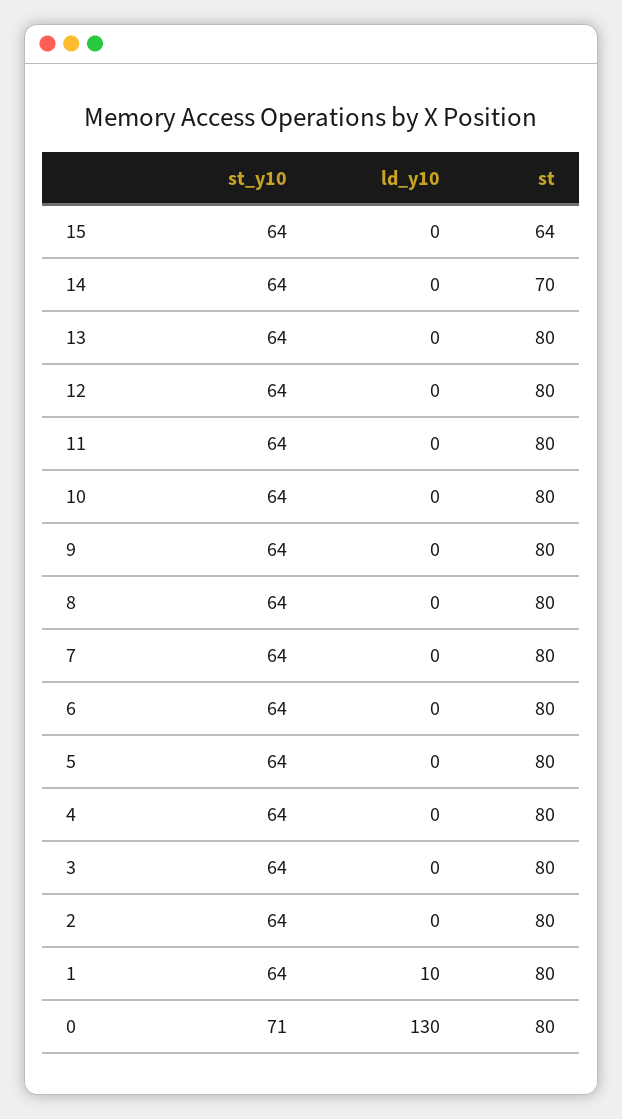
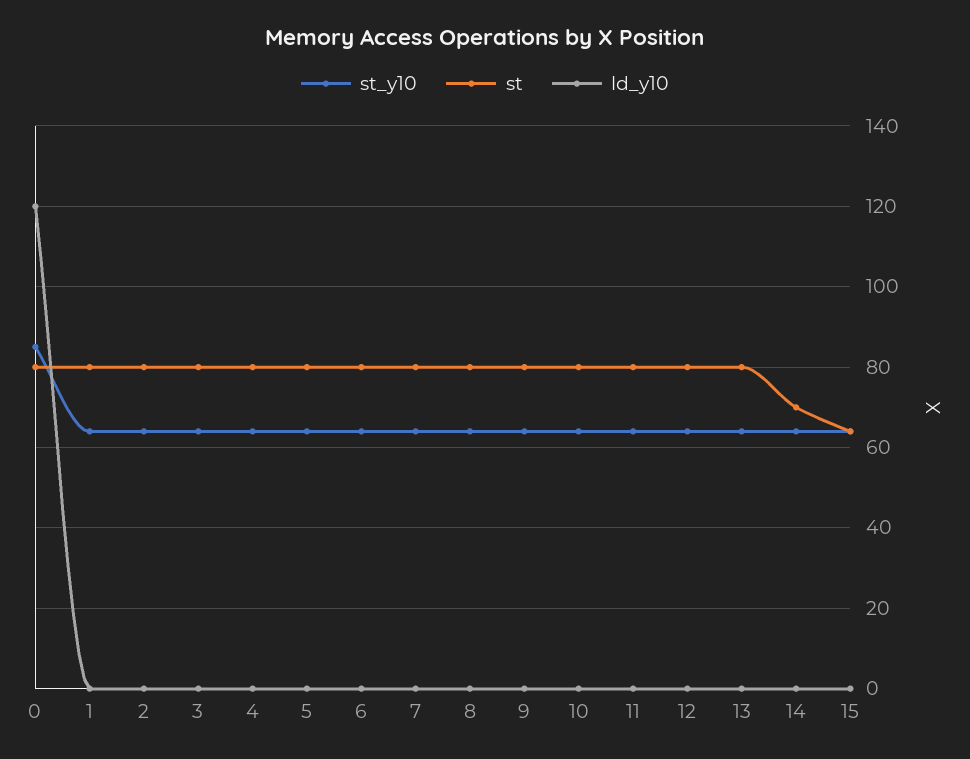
ld_y10, 1: 10 -> 0
st_y10, 0: 71 -> 85
ld_y10, 0: 130 -> 120

